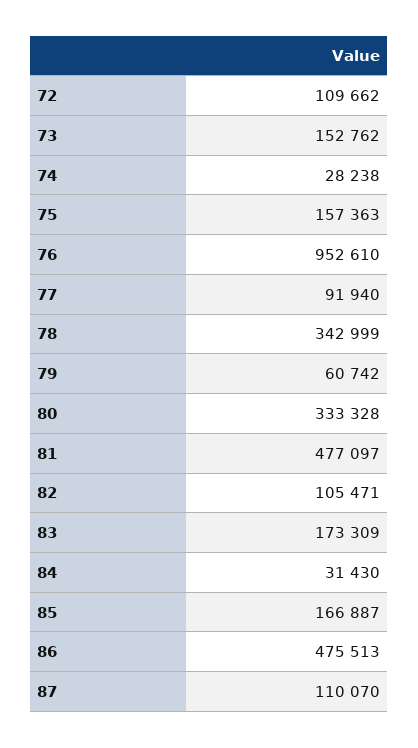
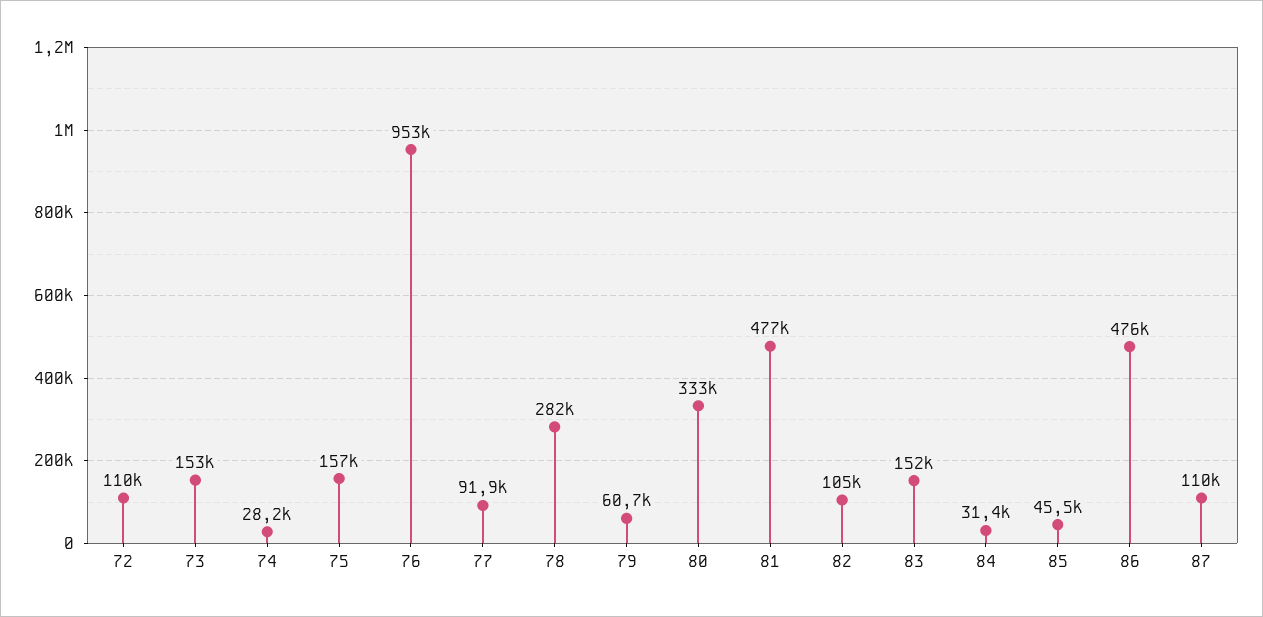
78: 342999 -> 282000
83: 173309 -> 152000
85: 166887 -> 45500

